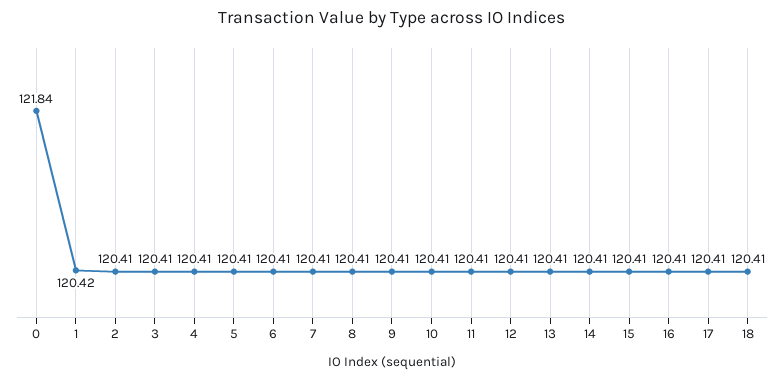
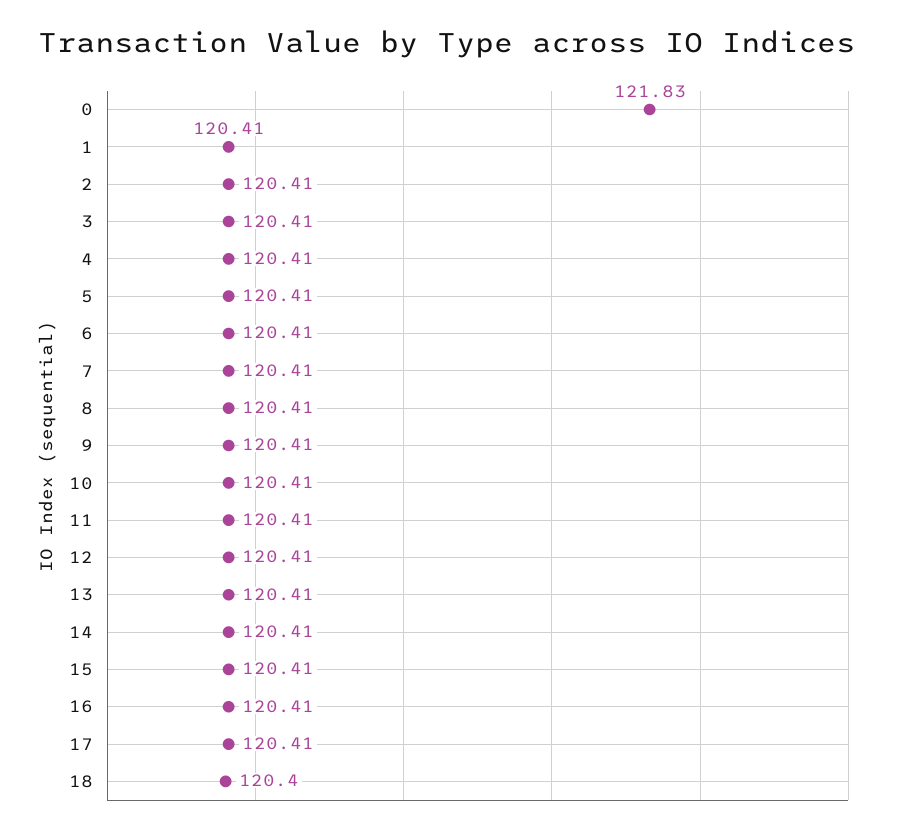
0: 121.84 -> 121.83
1: 120.42 -> 120.41
18: 120.41 -> 120.4

